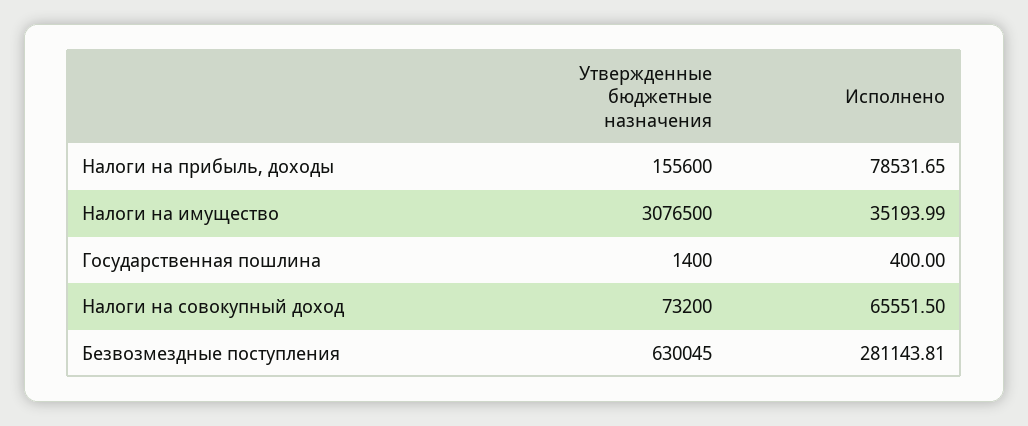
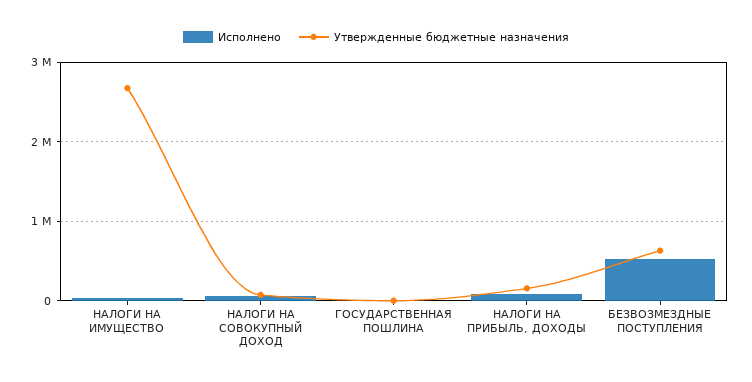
Утвержденные бюджетные назначения, Налоги на имущество: 3076500 -> 2700000
Исполнено, Безвозмездные поступления: 281143.81 -> 500000

